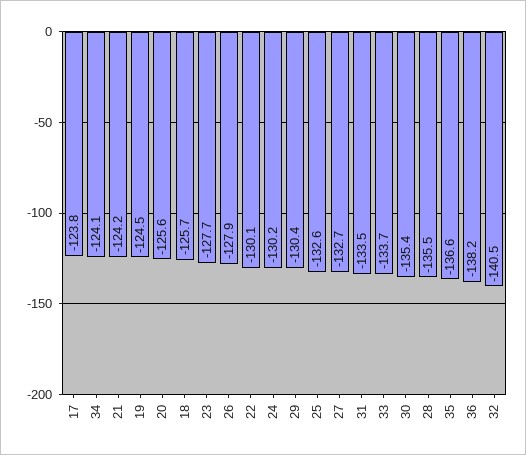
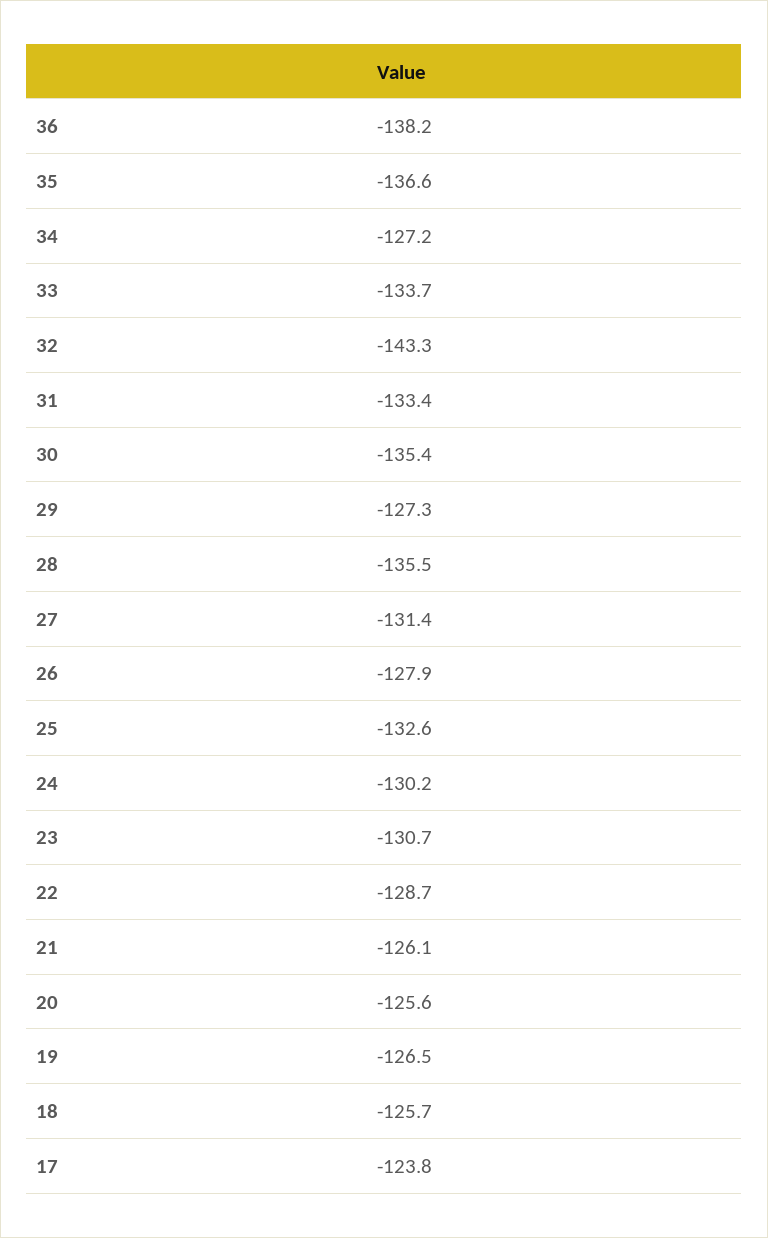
34: -124.1 -> -127.2
21: -124.2 -> -126.1
19: -124.5 -> -126.5
23: -127.7 -> -130.7
22: -130.1 -> -128.7
29: -130.4 -> -127.3
27: -132.7 -> -131.4
31: -133.5 -> -133.4
32: -140.5 -> -143.3

